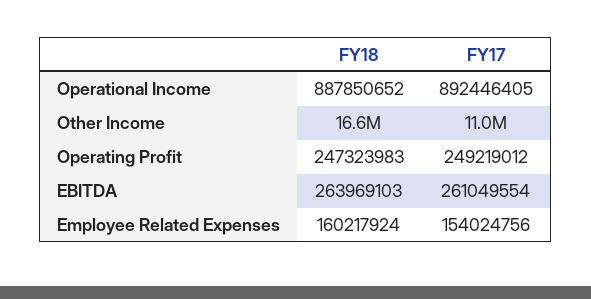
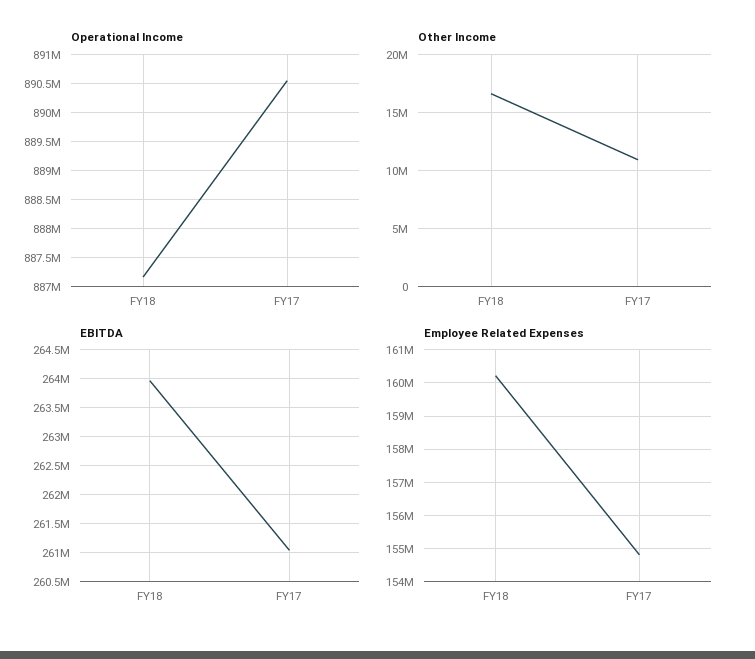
Operational Income, FY18: 887850652 -> 887250000
Operational Income, FY17: 892446405 -> 890500000
Operating Profit, FY18: 247323983 -> none
Operating Profit, FY17: 249219012 -> none
Employee Related Expenses, FY17: 154024756 -> 154800000

